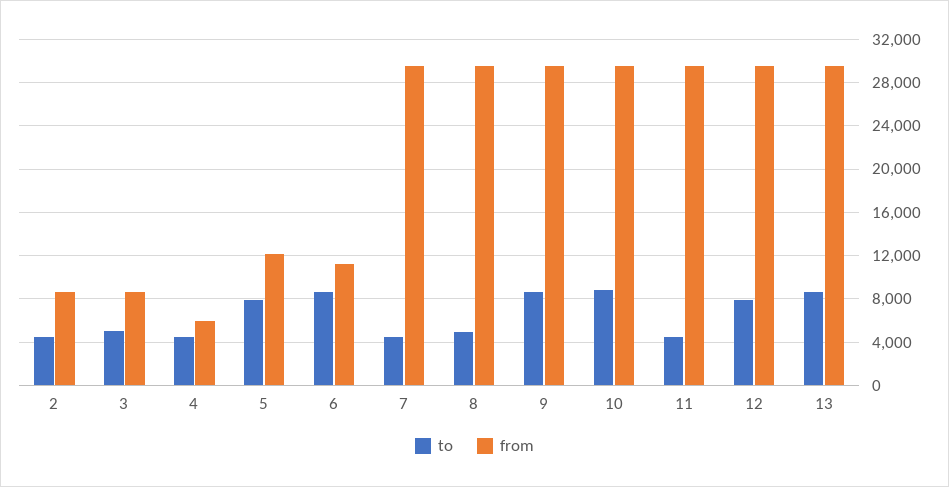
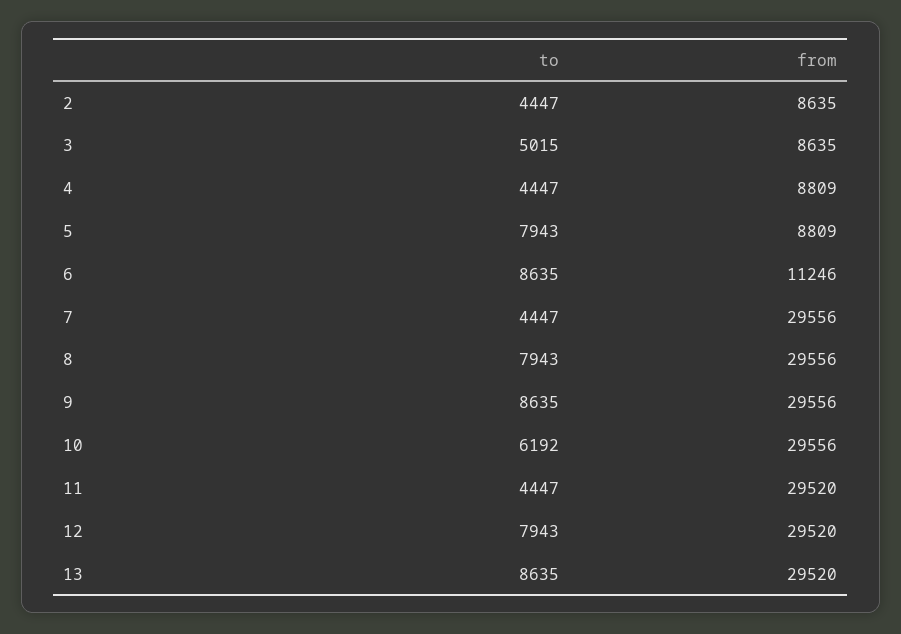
from, 4: 6000 -> 8809
from, 5: 12000 -> 8809
to, 8: 5000 -> 7943
to, 10: 9000 -> 6192

